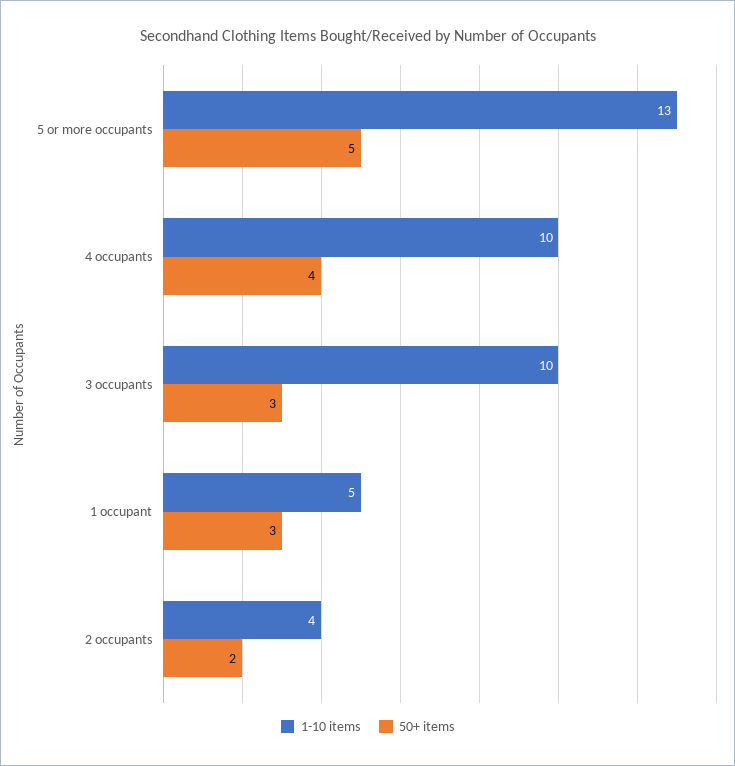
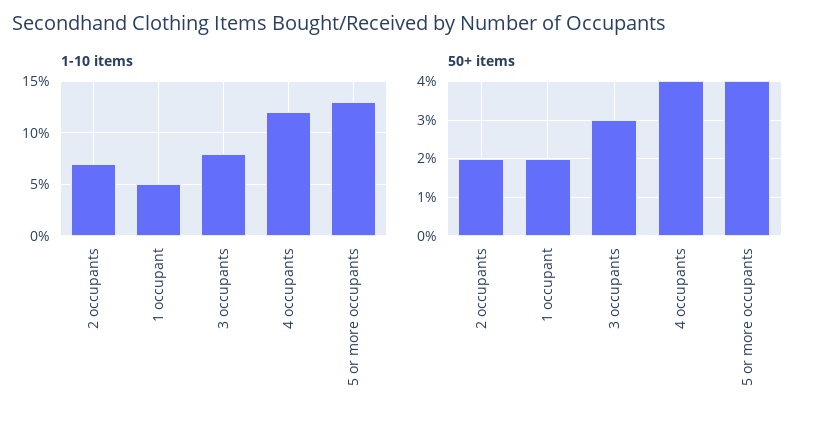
50+ items, 5 or more occupants: 5 -> 4
1-10 items, 4 occupants: 10 -> 12
1-10 items, 3 occupants: 10 -> 8
50+ items, 1 occupant: 3 -> 2
1-10 items, 2 occupants: 4 -> 7

